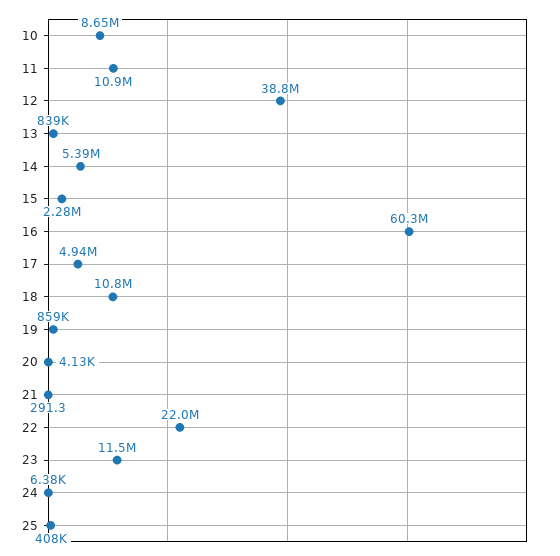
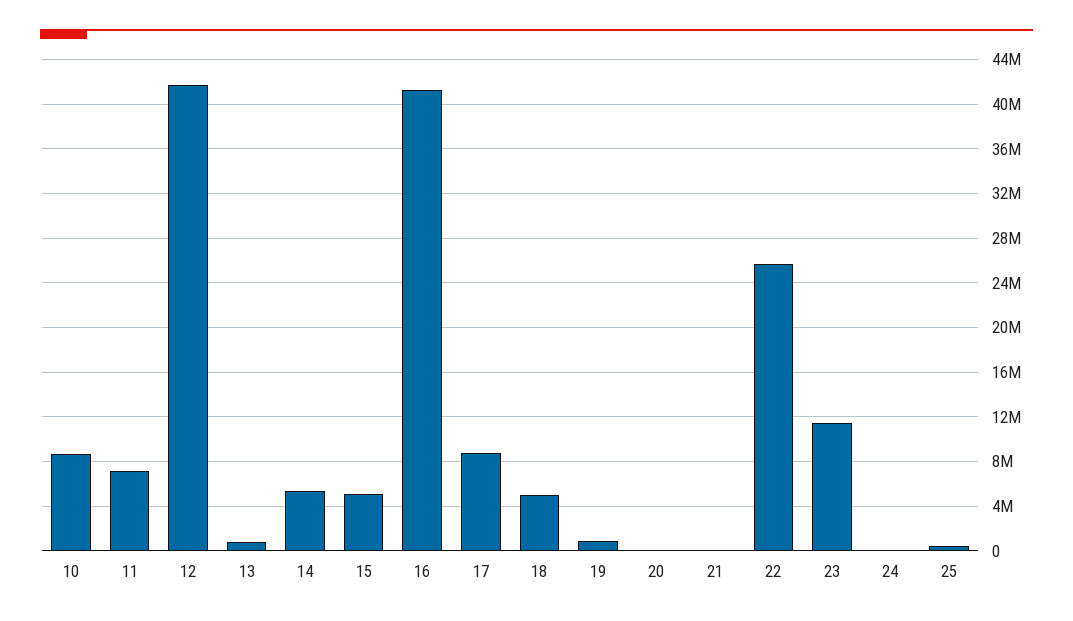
11: 10900000 -> 7000000
12: 38800000 -> 42000000
15: 2280000 -> 5000000
16: 60300000 -> 41000000
17: 4940000 -> 9000000
18: 10800000 -> 5000000
22: 22000000 -> 26000000

